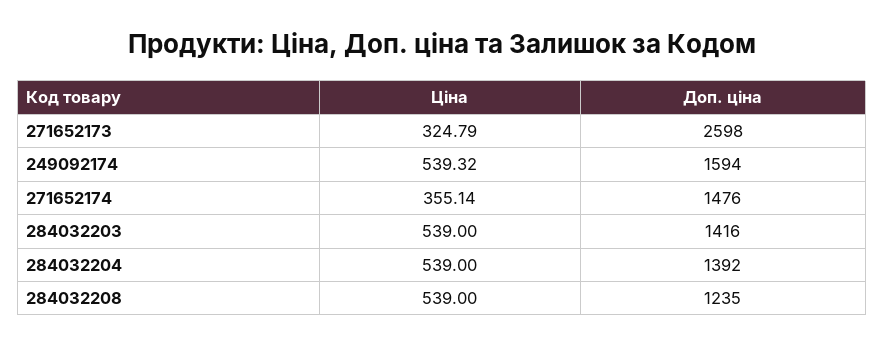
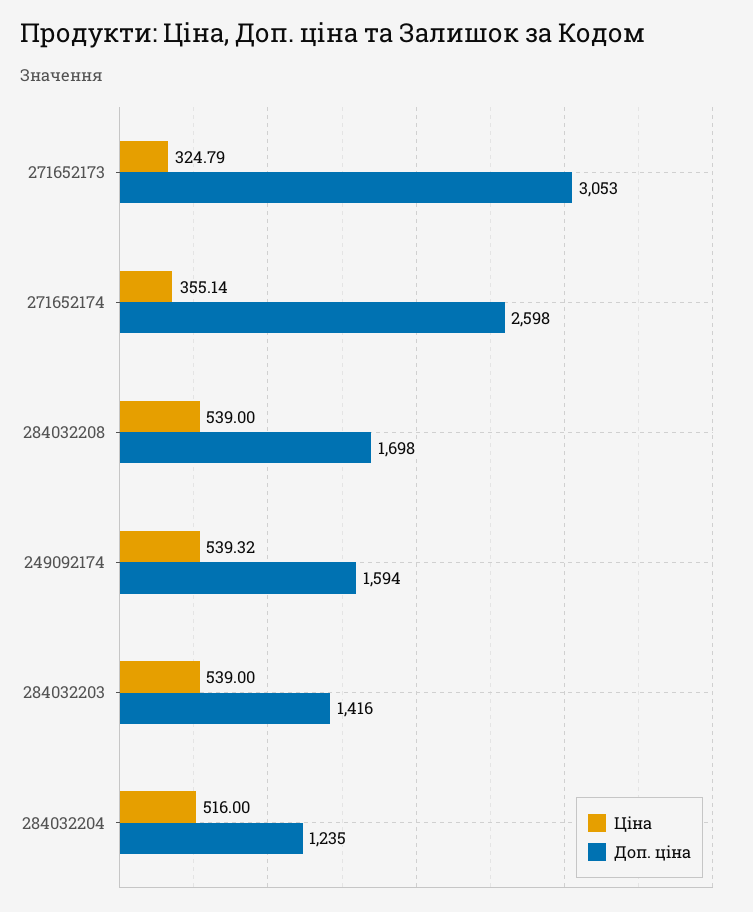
Доп. ціна, 271652173: 2598 -> 3053
Доп. ціна, 271652174: 1476 -> 2598
Ціна, 284032204: 539 -> 516
Доп. ціна, 284032204: 1392 -> 1235
Доп. ціна, 284032208: 1235 -> 1698

